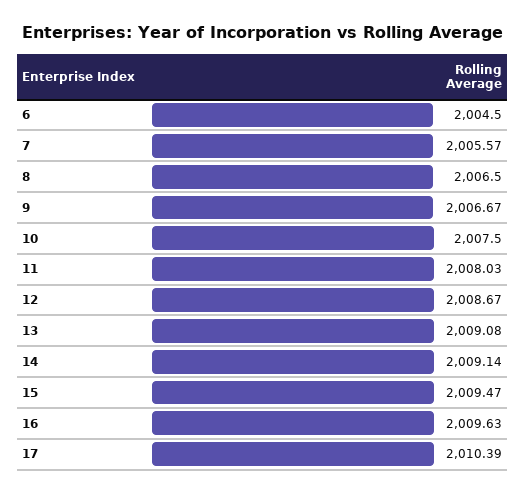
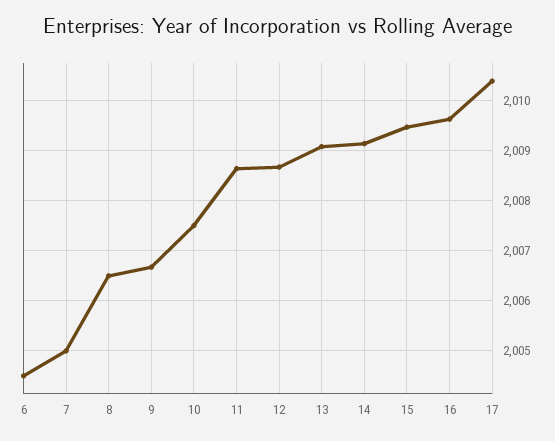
7: 2005.57 -> 2005
11: 2008.03 -> 2008.6

